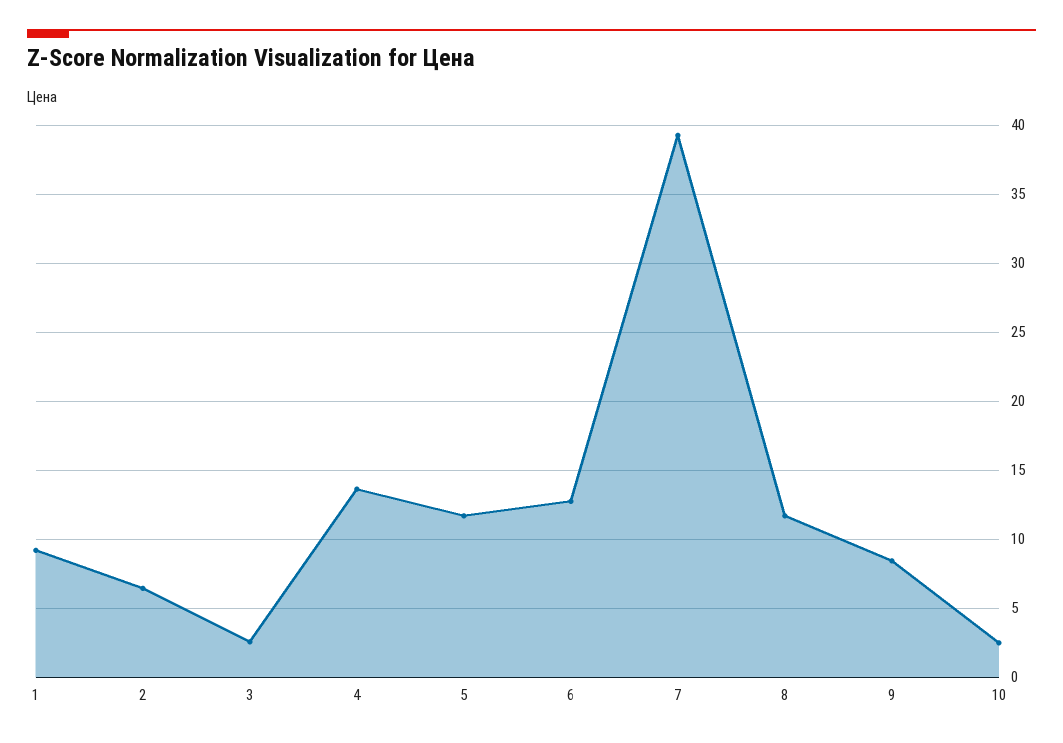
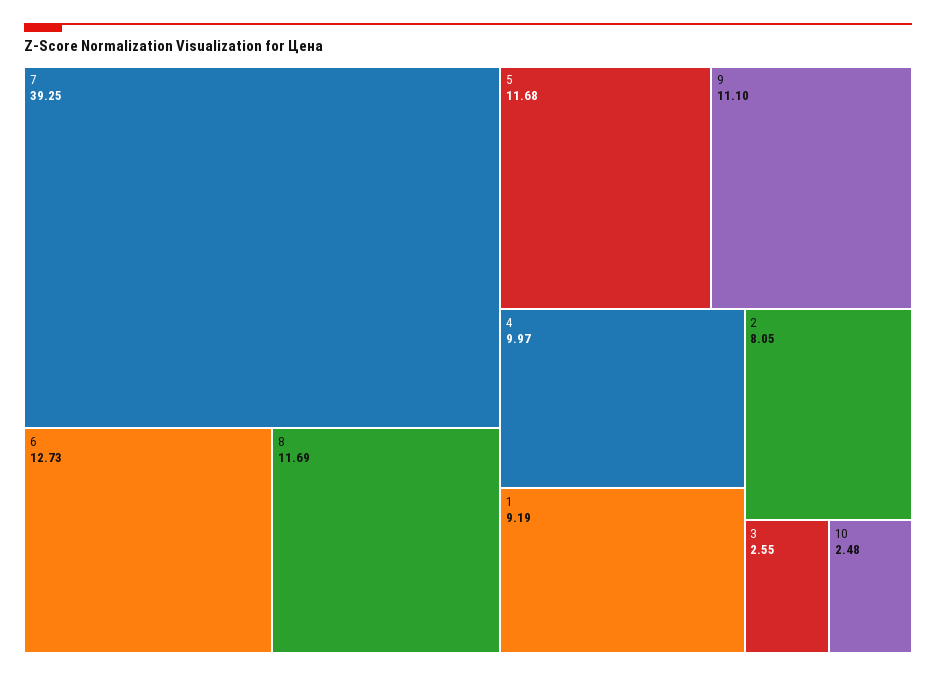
2: 6.5 -> 8.05
4: 13.5 -> 9.97
9: 8.5 -> 11.1

